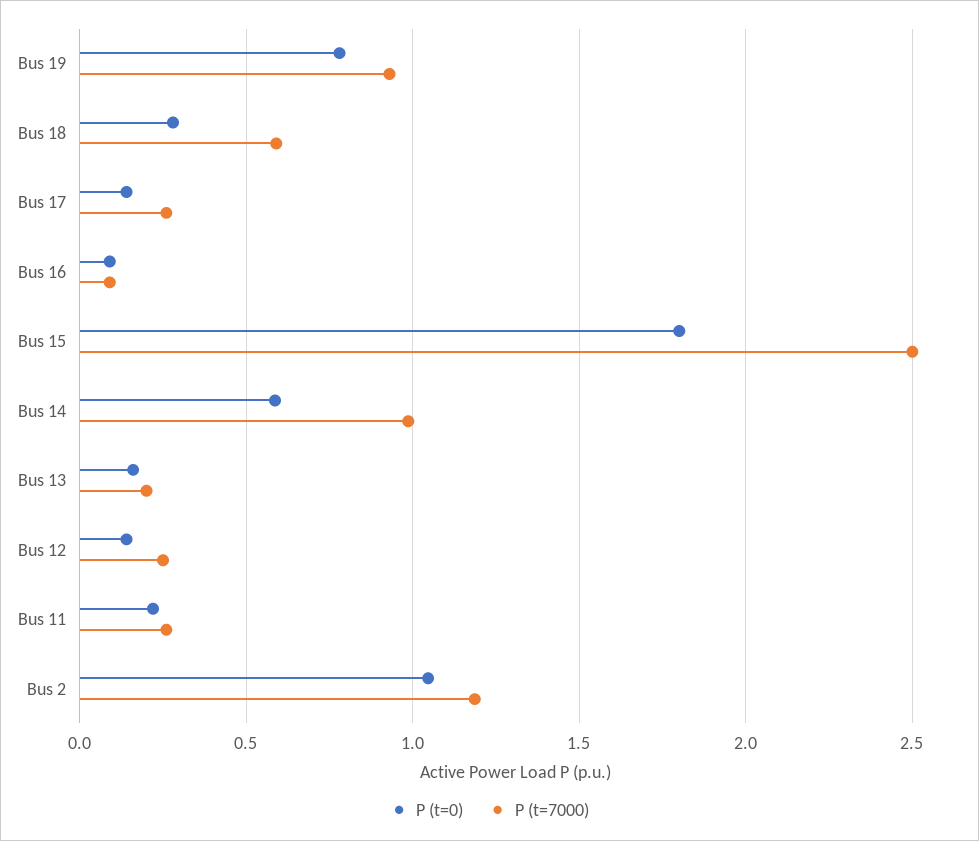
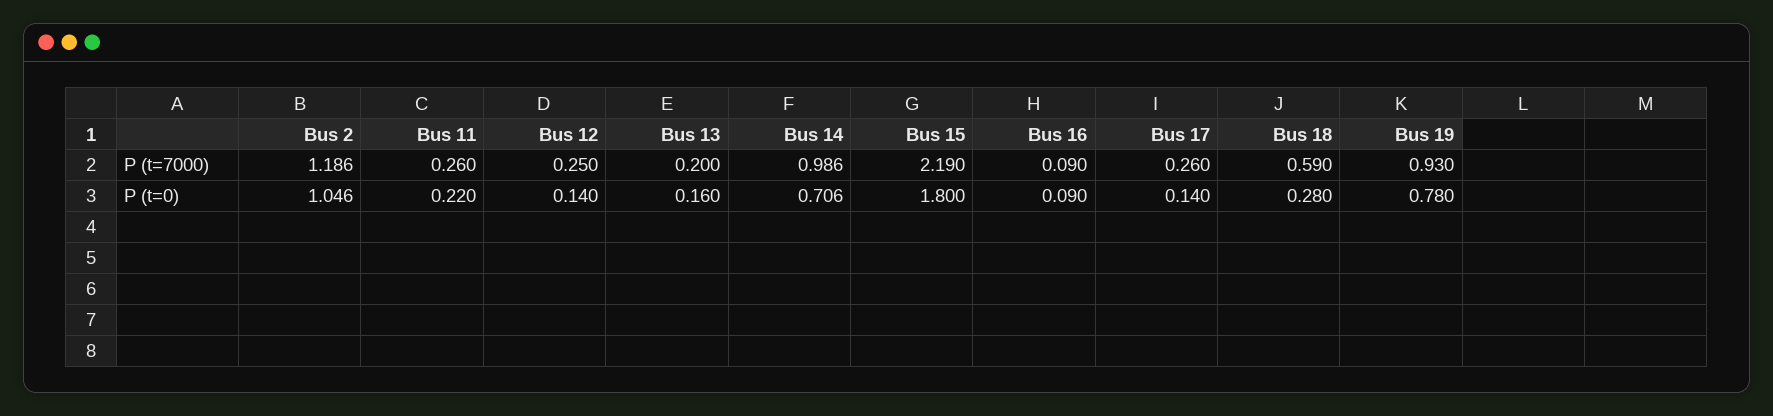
P (t=7000), Bus 15: 2.5 -> 2.19
P (t=0), Bus 14: 0.6 -> 0.706

